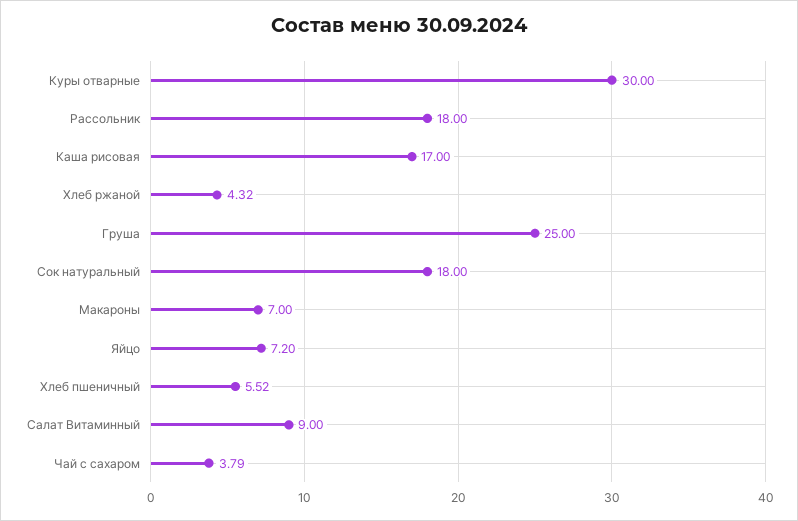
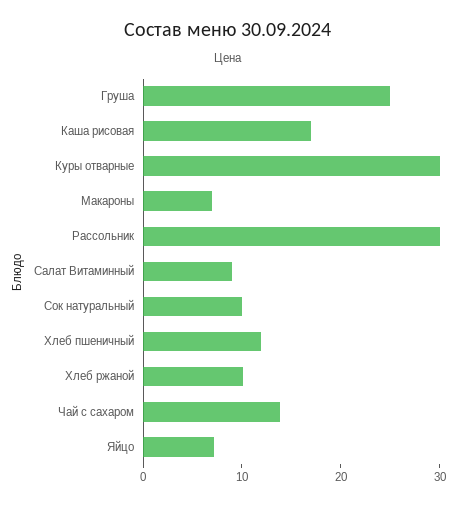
Рассольник: 18 -> 30
Хлеб ржаной: 4.32 -> 10
Сок натуральный: 18 -> 10
Хлеб пшеничный: 5.52 -> 12
Чай с сахаром: 3.79 -> 14

